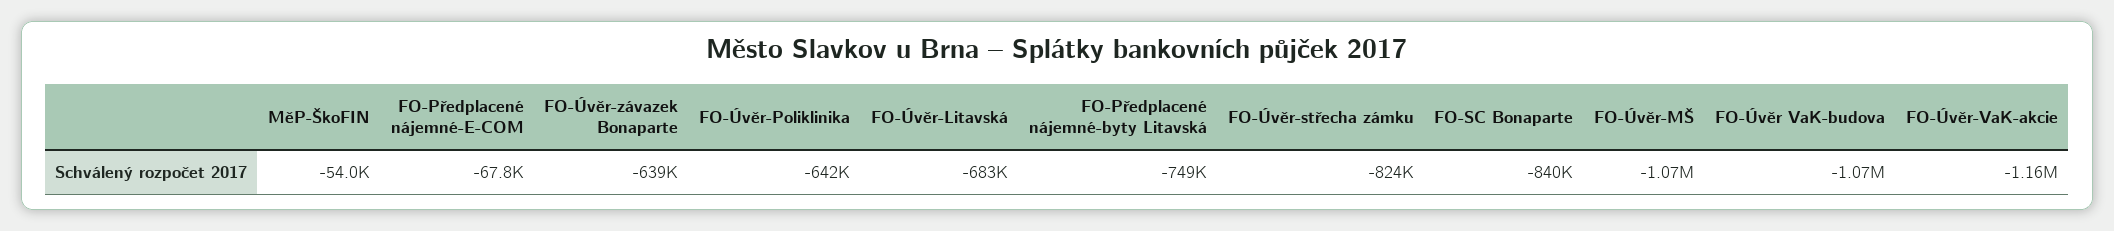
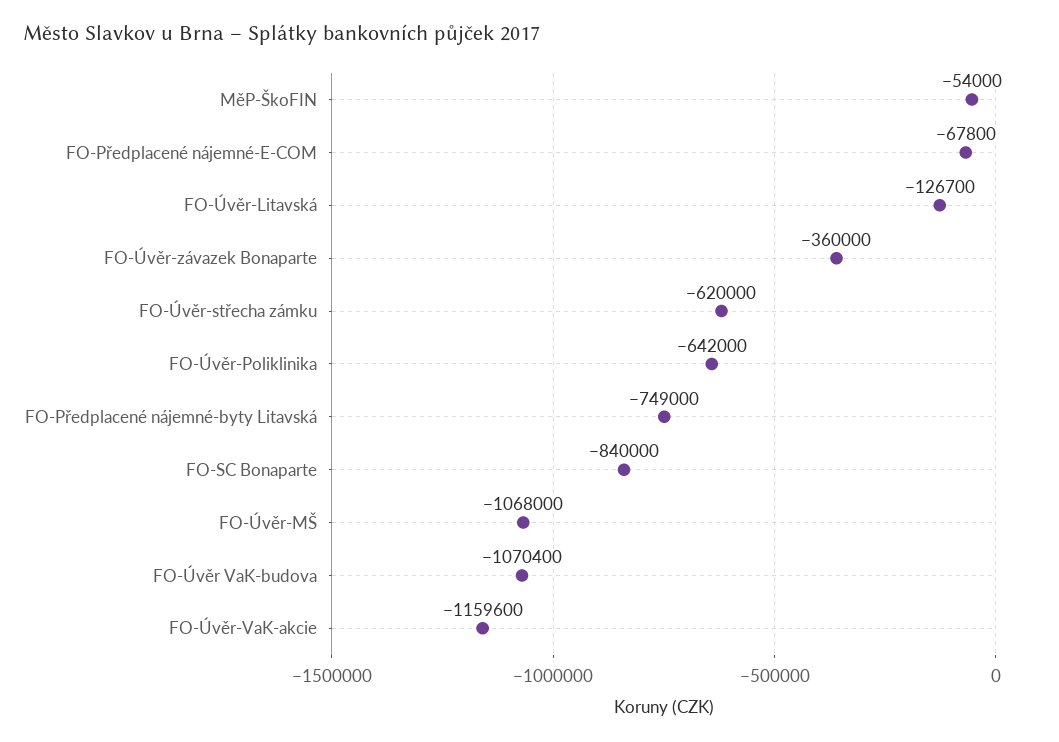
FO-Úvěr-závazek Bonaparte: -639000 -> -360000
FO-Úvěr-Litavská: -683000 -> -126700
FO-Úvěr-střecha zámku: -824000 -> -620000

